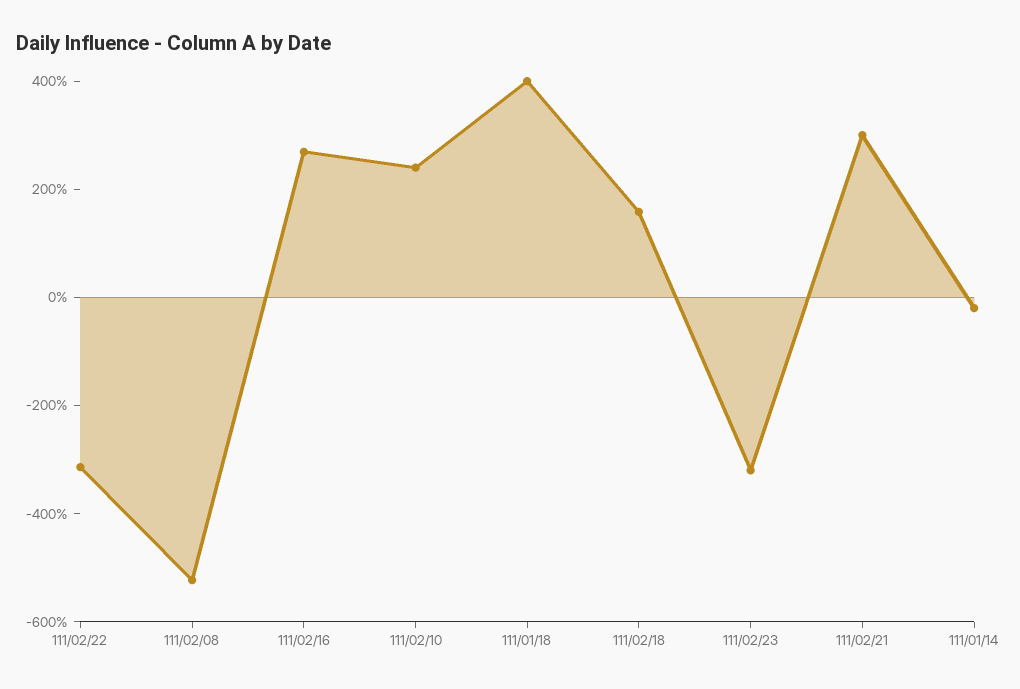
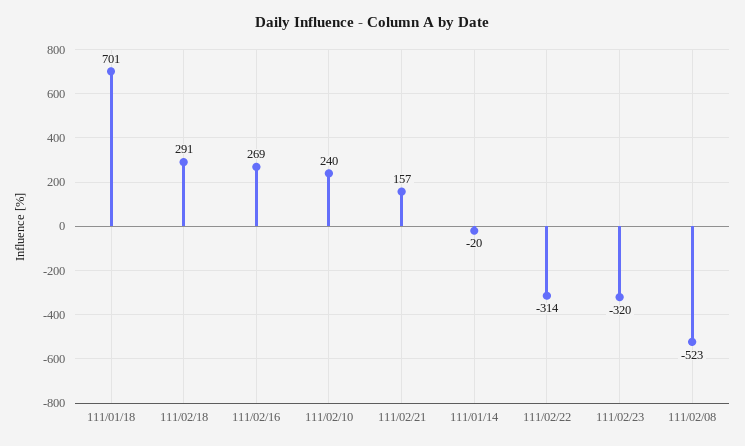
111/01/18: 400 -> 701
111/02/18: 150 -> 291
111/02/21: 300 -> 157

